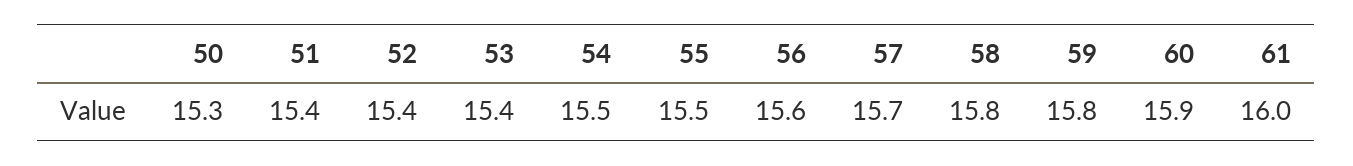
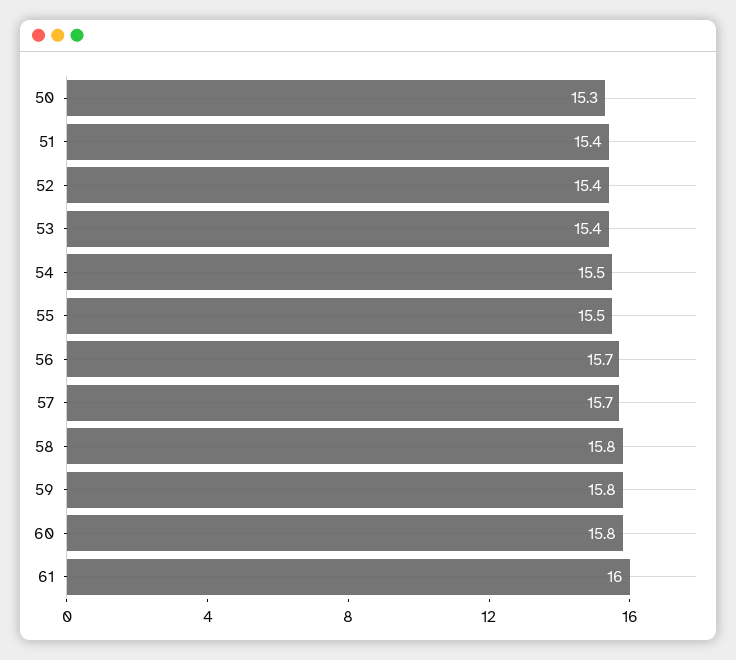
56: 15.6 -> 15.7
60: 15.9 -> 15.8

